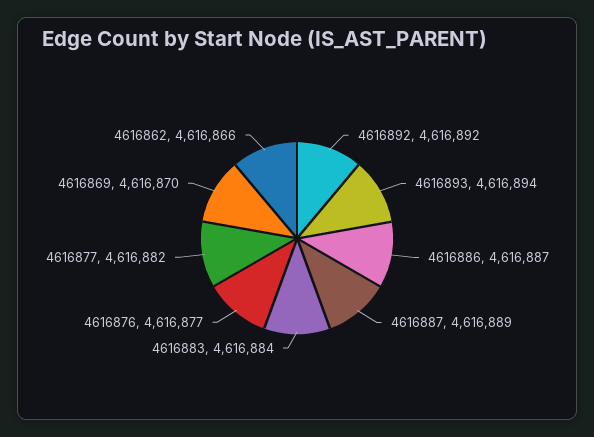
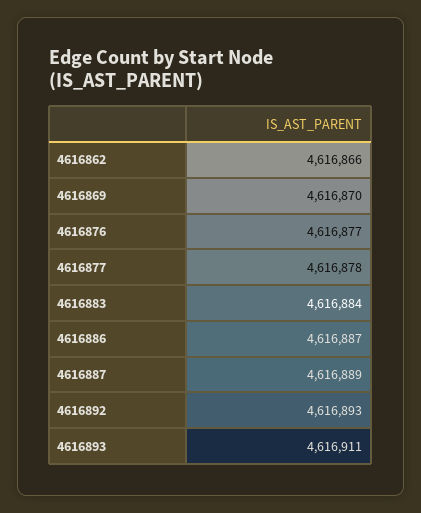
4616892: 4616892 -> 4616893
4616893: 4616894 -> 4616911
4616877: 4616882 -> 4616878

